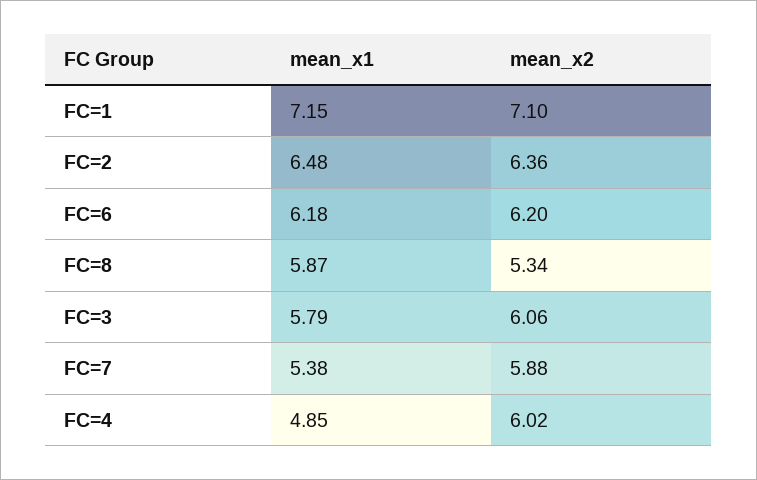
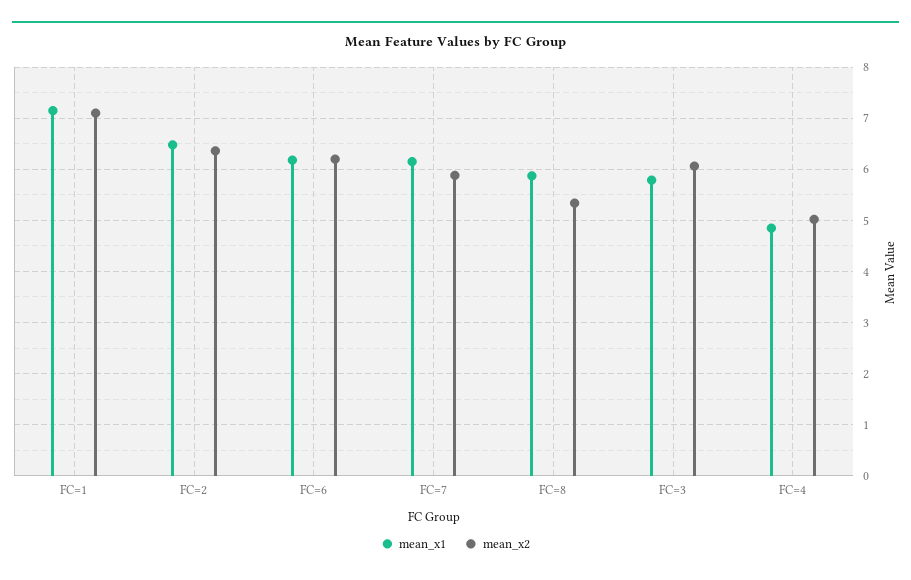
mean_x1, FC=7: 5.38 -> 6.2
mean_x2, FC=4: 6.02 -> 5

